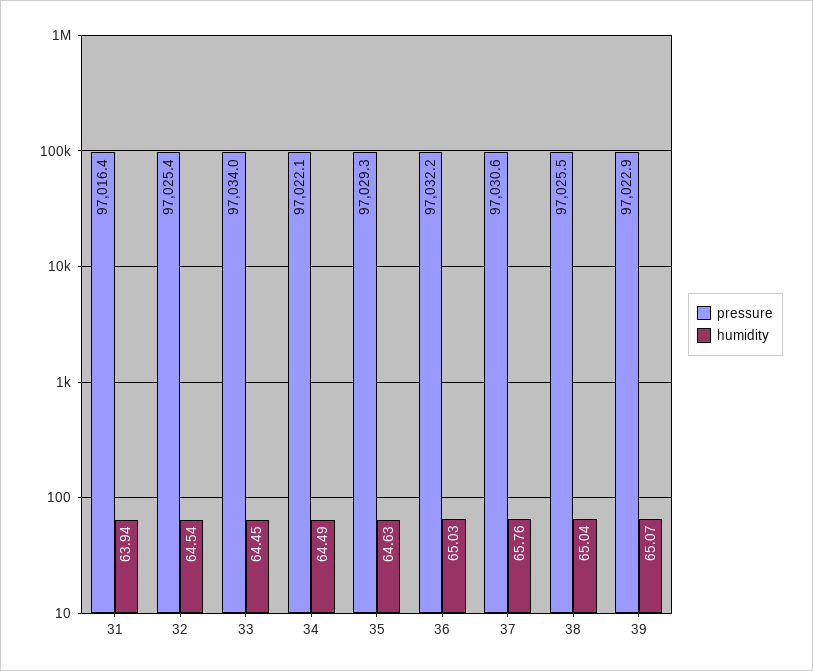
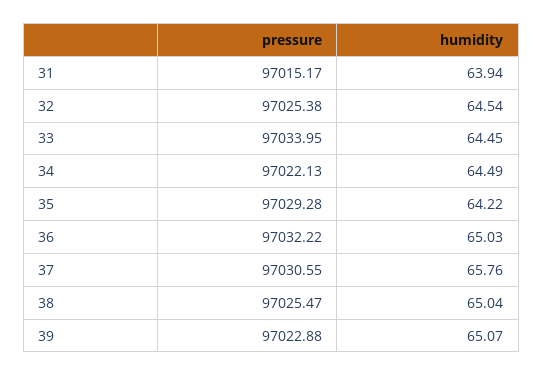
pressure, 31: 97016.4 -> 97015.17
humidity, 35: 64.63 -> 64.22

